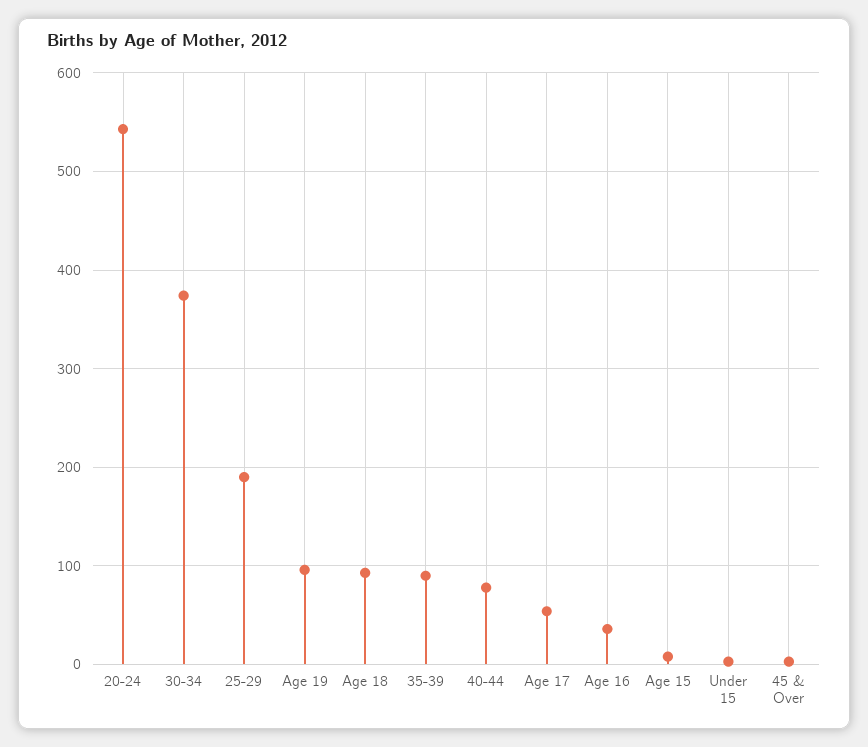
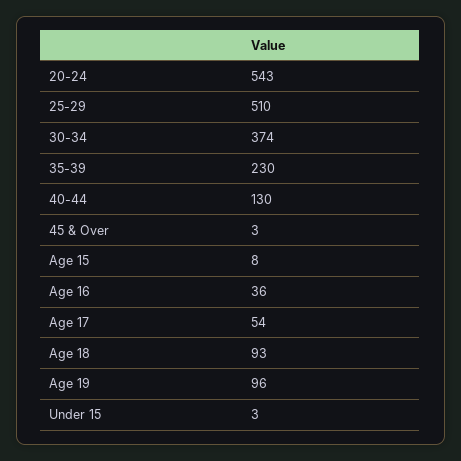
25-29: 190 -> 510
35-39: 90 -> 230
40-44: 80 -> 130

